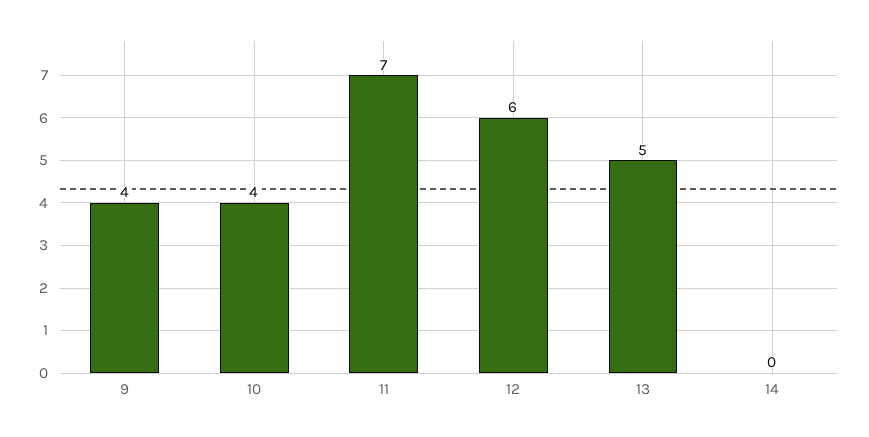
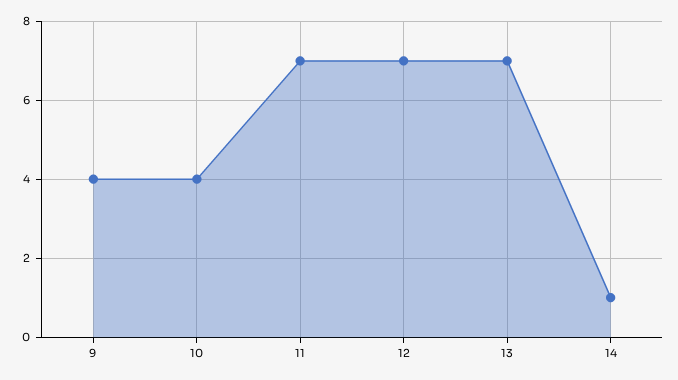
12: 6 -> 7
13: 5 -> 7
14: 0 -> 1

